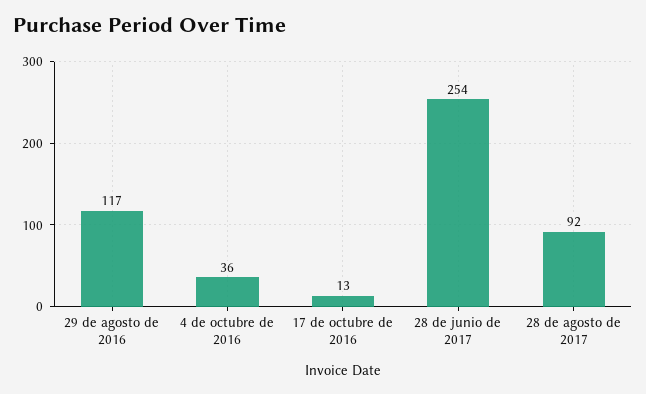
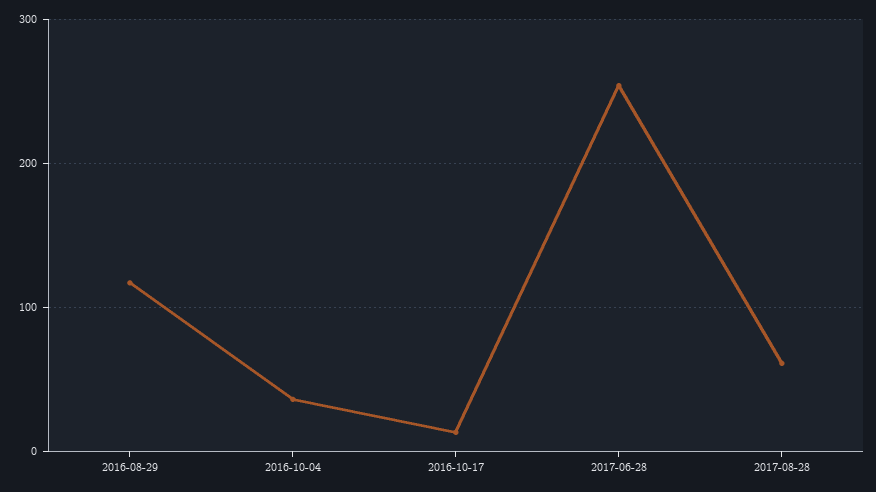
28 de agosto de 2017: 92 -> 60

